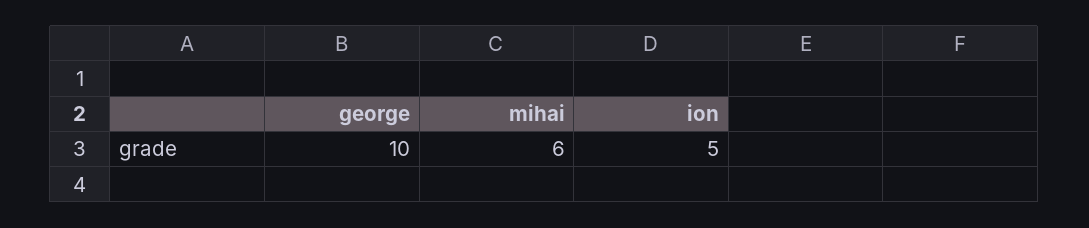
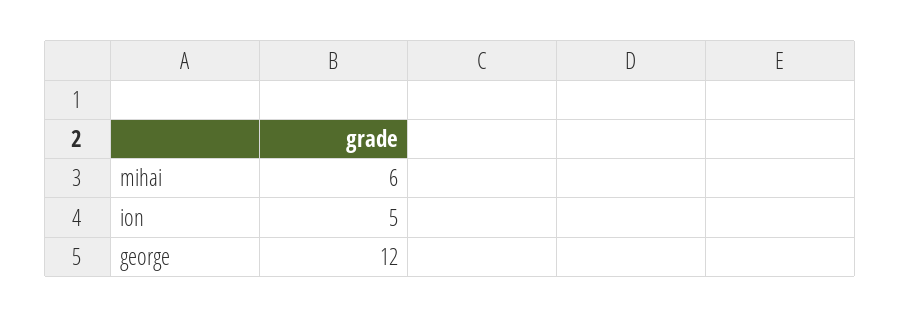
george: 10 -> 12

